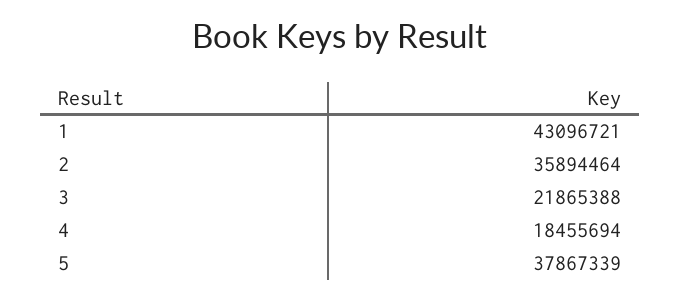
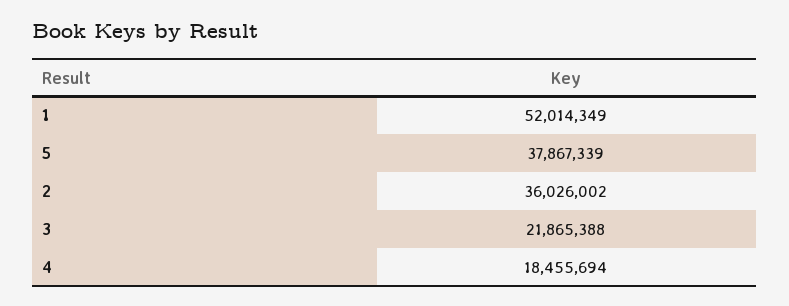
1: 43096721 -> 52014349
2: 35894464 -> 36026002

